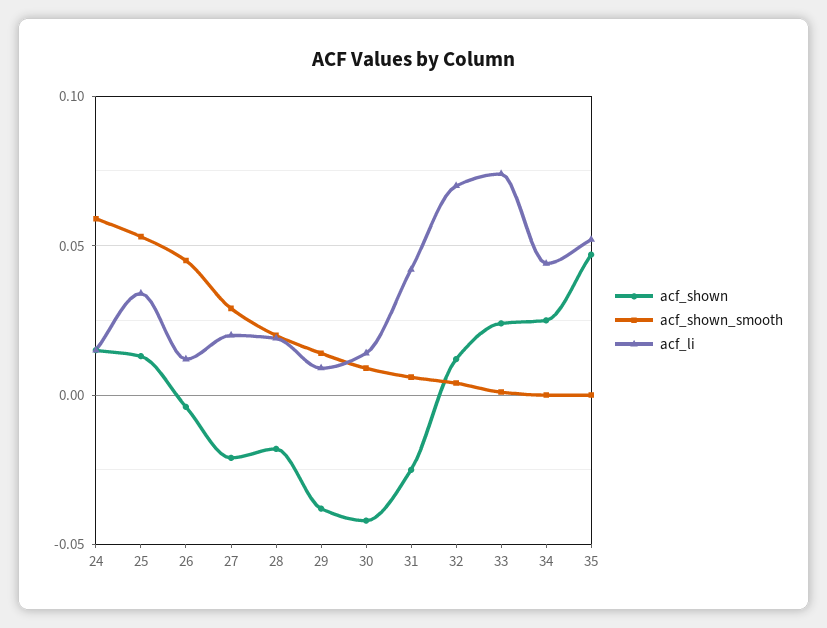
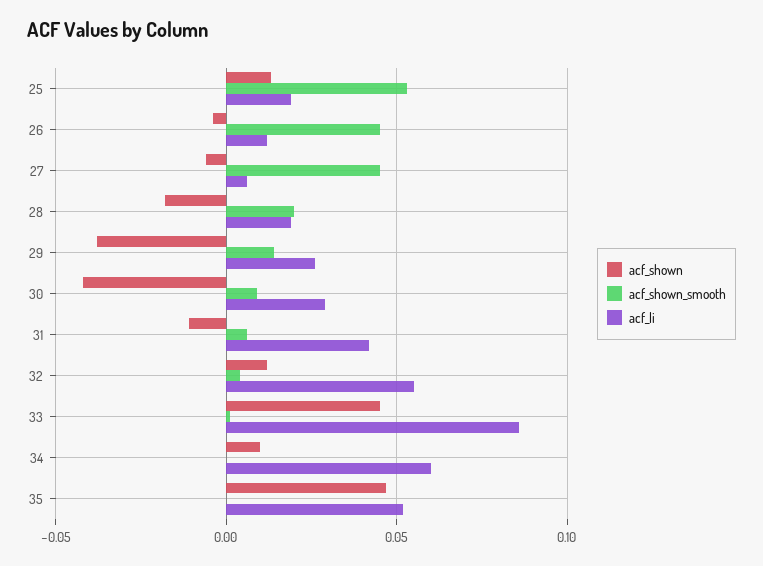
acf_shown, 24: 0.015 -> none
acf_shown_smooth, 24: 0.06 -> none
acf_li, 24: 0.015 -> none
acf_li, 25: 0.035 -> 0.02
acf_shown, 27: -0.02 -> -0.005
acf_shown_smooth, 27: 0.03 -> 0.045
acf_li, 27: 0.02 -> 0.005
acf_li, 29: 0.01 -> 0.025
acf_li, 30: 0.015 -> 0.03
acf_shown, 31: -0.025 -> -0.01
acf_li, 32: 0.07 -> 0.055
acf_shown, 33: 0.025 -> 0.045
acf_li, 33: 0.075 -> 0.085
acf_shown, 34: 0.025 -> 0.01
acf_li, 34: 0.045 -> 0.06

